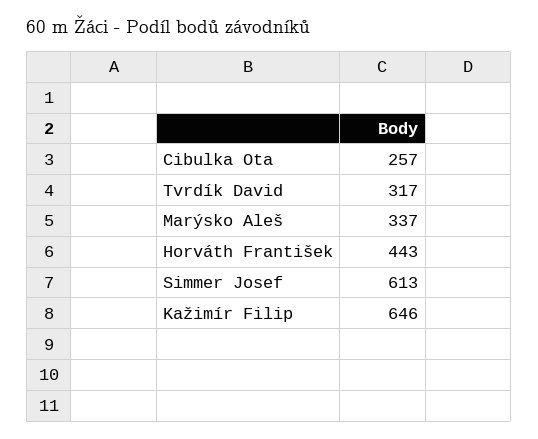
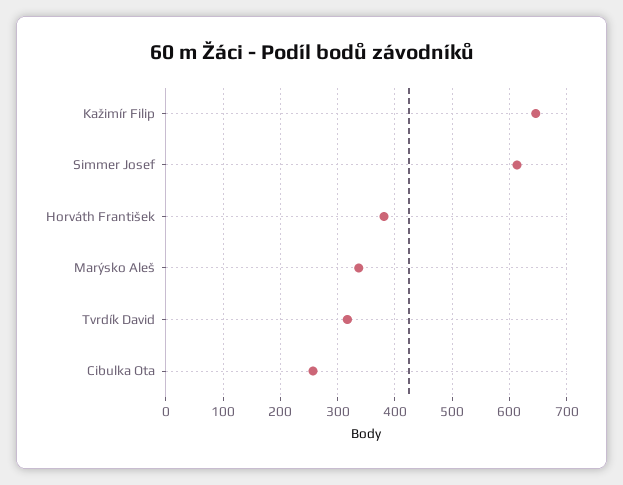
Horváth František: 443 -> 380

